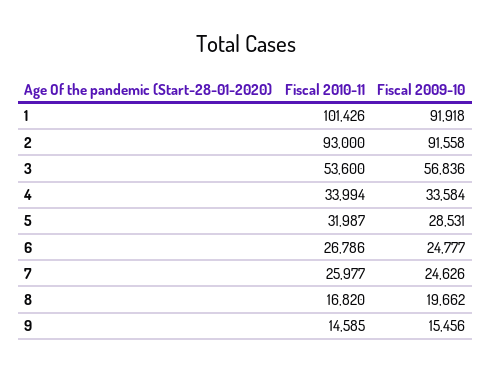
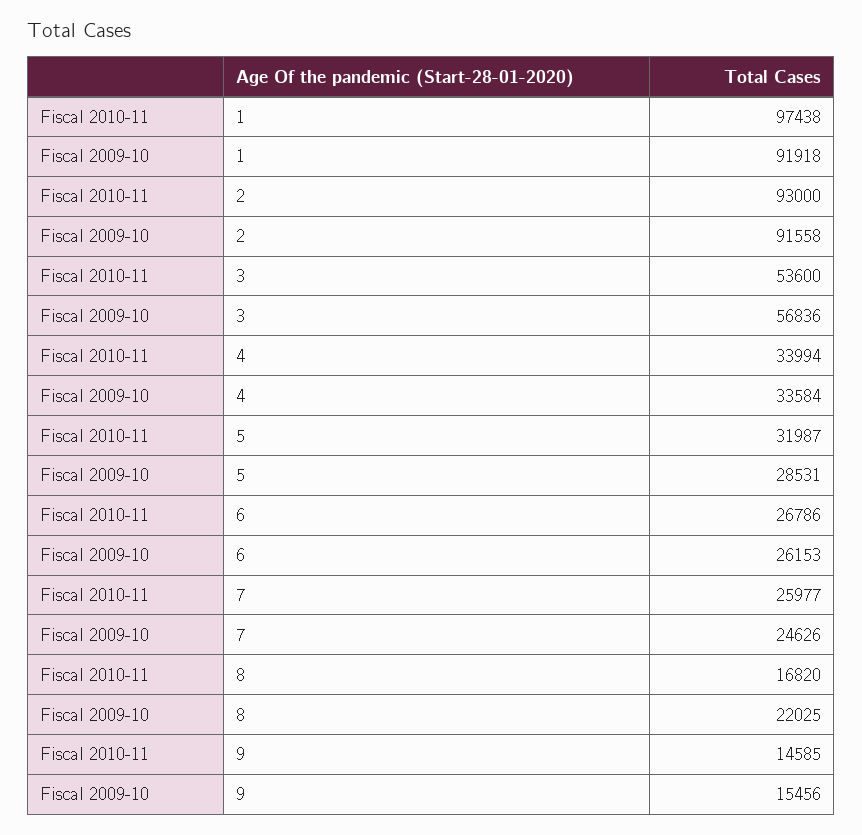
Fiscal 2010-11, 1: 101426 -> 97438
Fiscal 2009-10, 6: 24777 -> 26153
Fiscal 2009-10, 8: 19662 -> 22025

